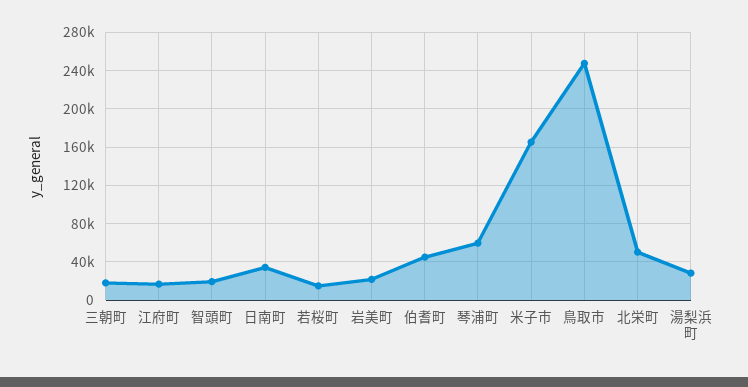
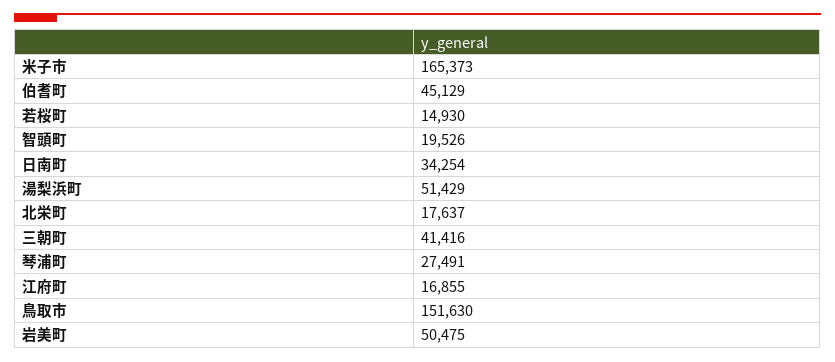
三朝町: 20000 -> 41416
岩美町: 20000 -> 50475
琴浦町: 60000 -> 27491
鳥取市: 250000 -> 151630
北栄町: 50000 -> 17637
湯梨浜町: 30000 -> 51429

